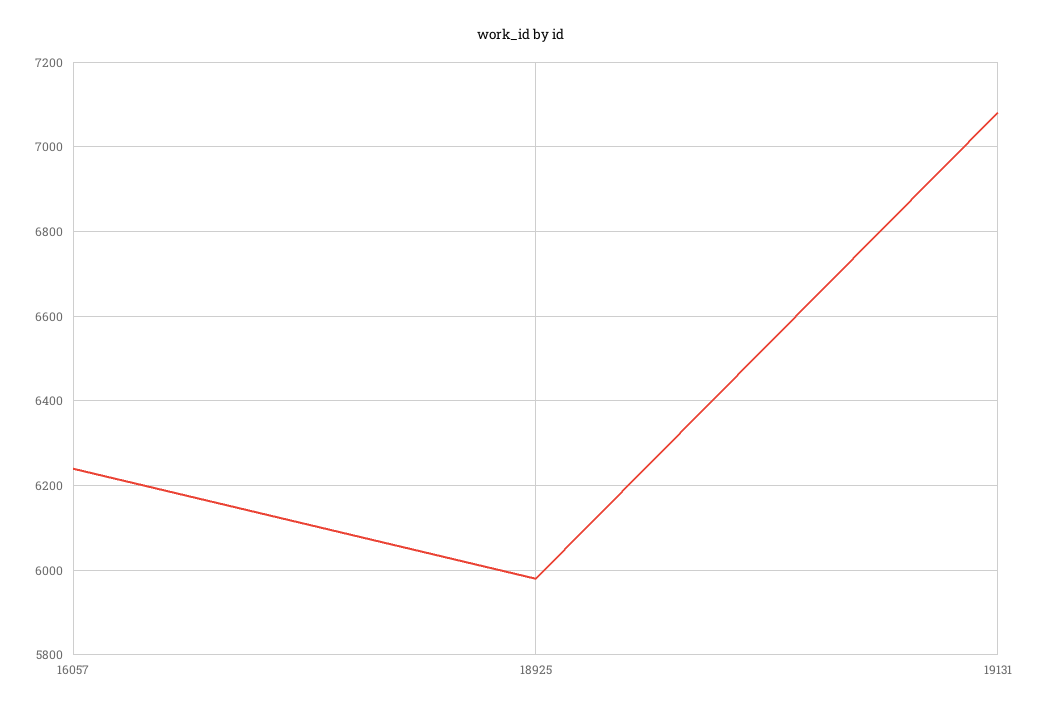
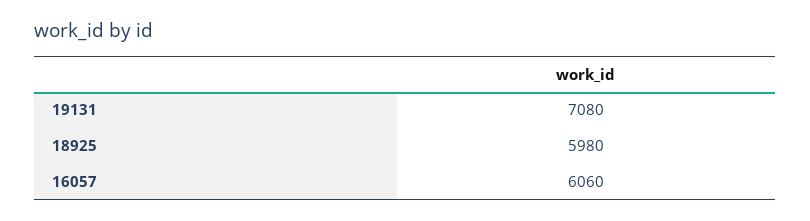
16057: 6240 -> 6060

